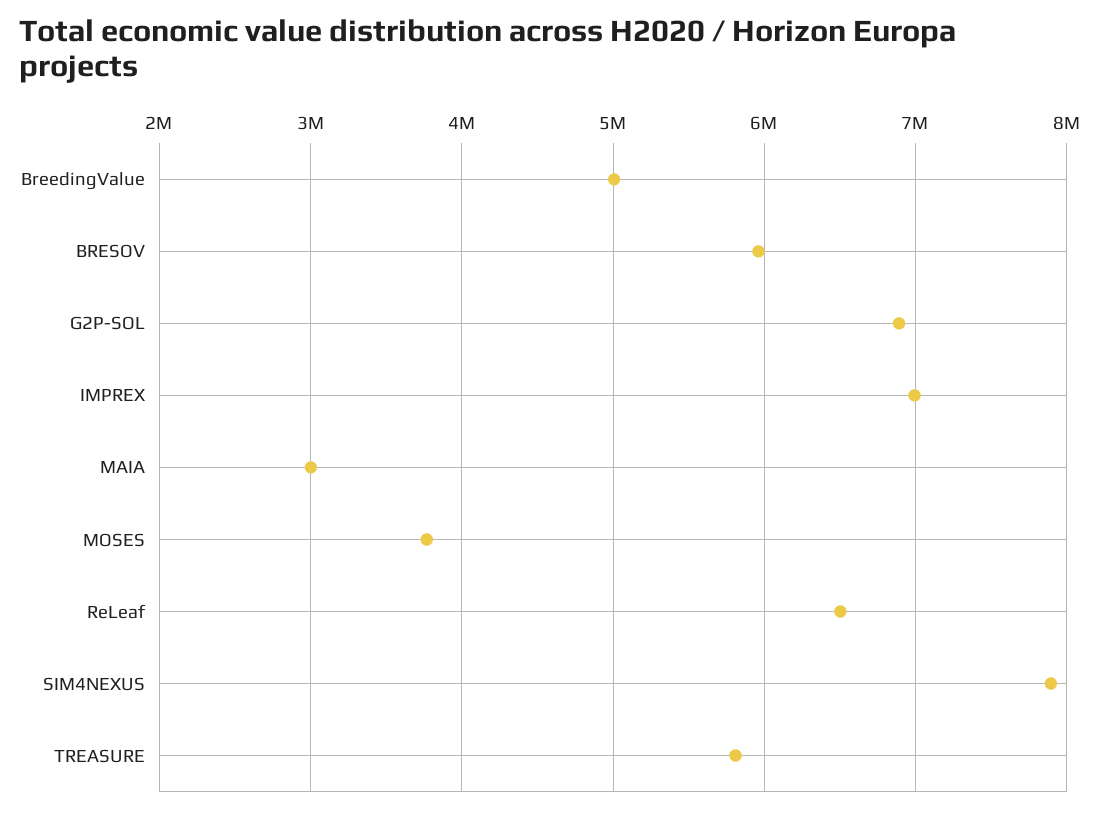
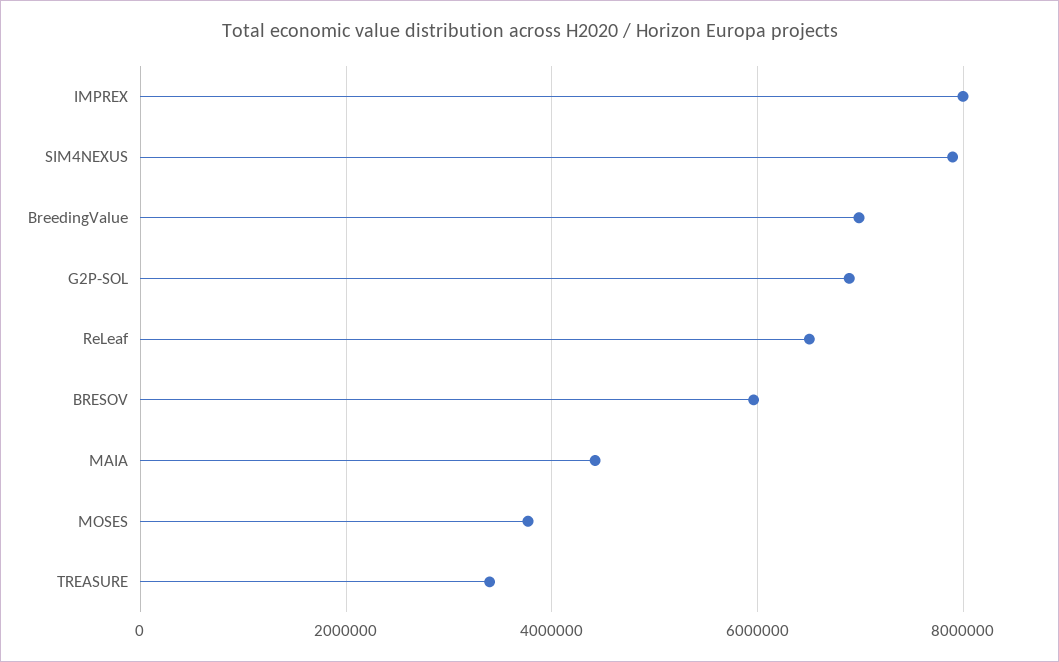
BreedingValue: 5000000 -> 7000000
IMPREX: 7000000 -> 8000000
MAIA: 3000000 -> 4400000
TREASURE: 5800000 -> 3400000

